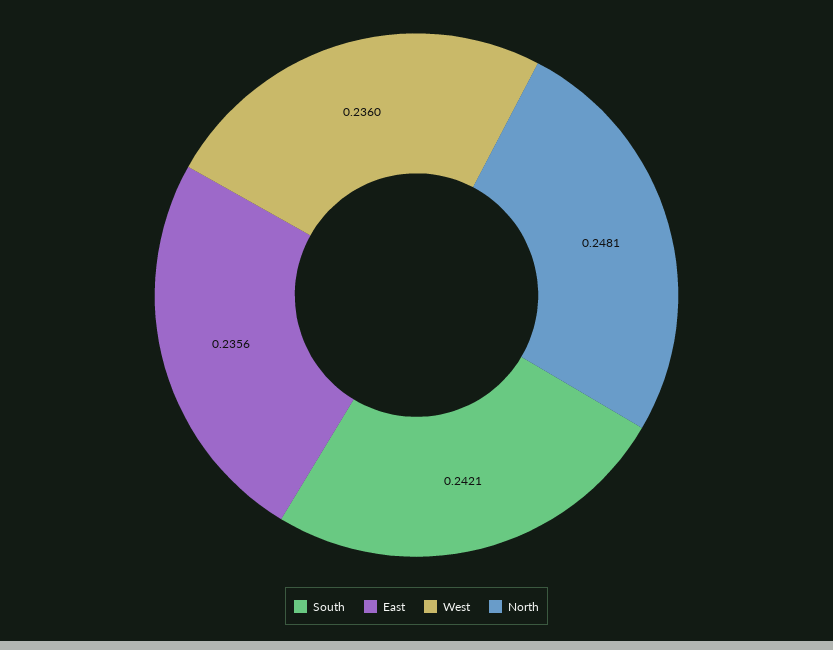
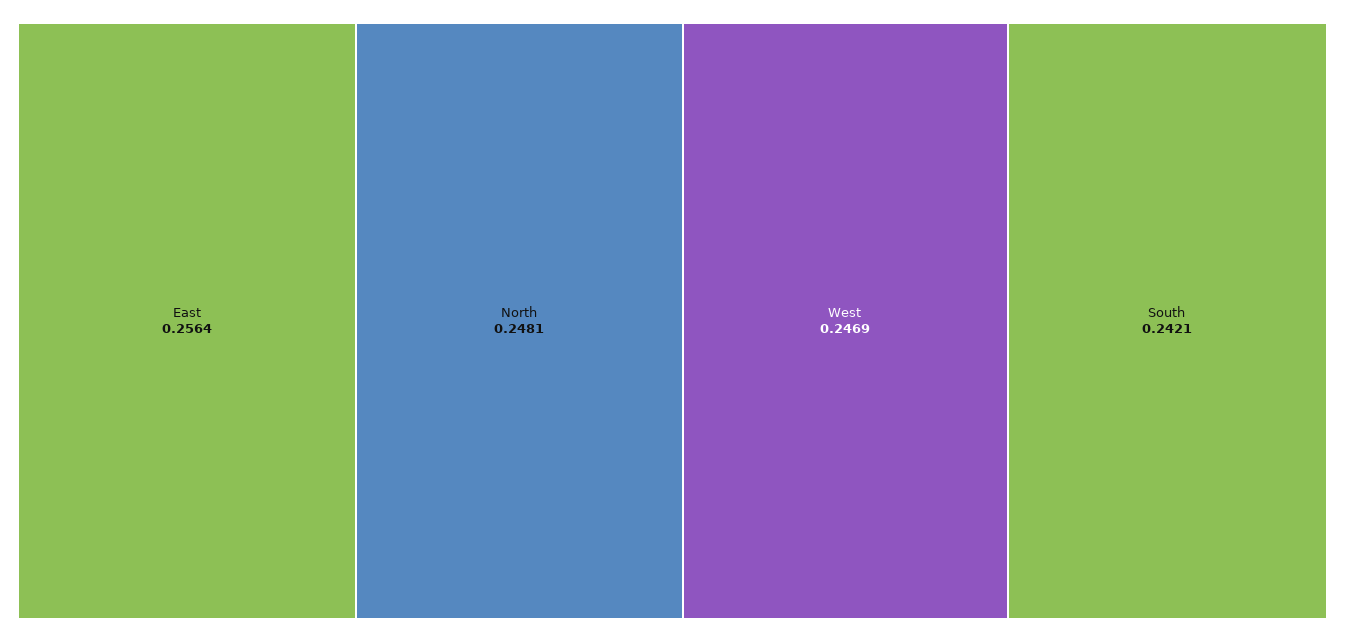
East: 0.2356 -> 0.2564
West: 0.236 -> 0.2469

